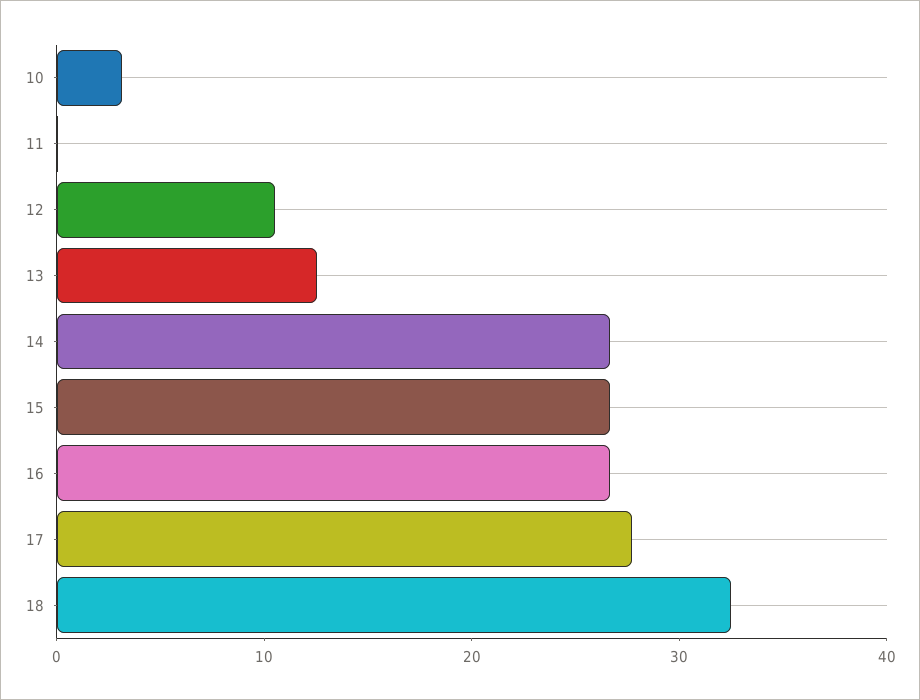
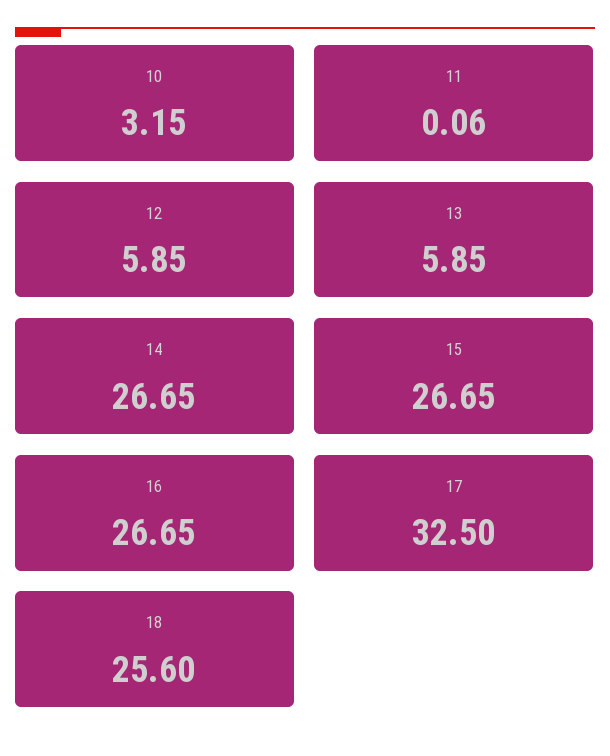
12: 10 -> 5.85
13: 12 -> 5.85
17: 28 -> 32.5
18: 32 -> 25.6

